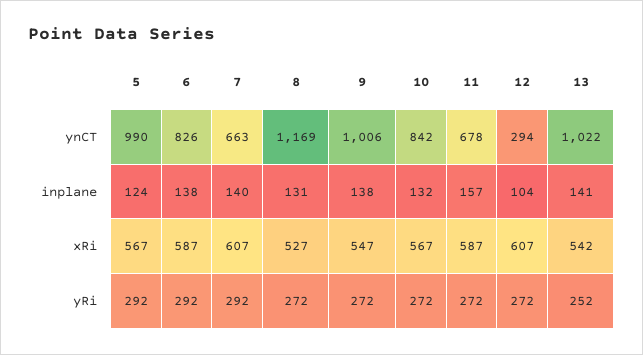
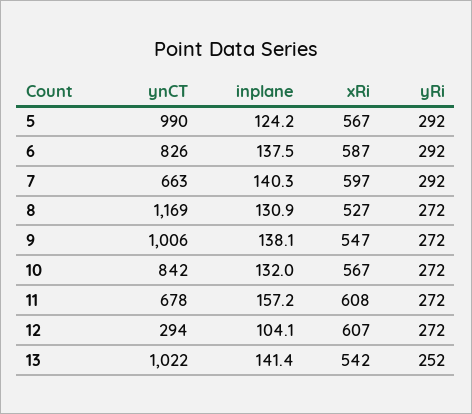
7, xRi: 607 -> 597
11, xRi: 587 -> 608

